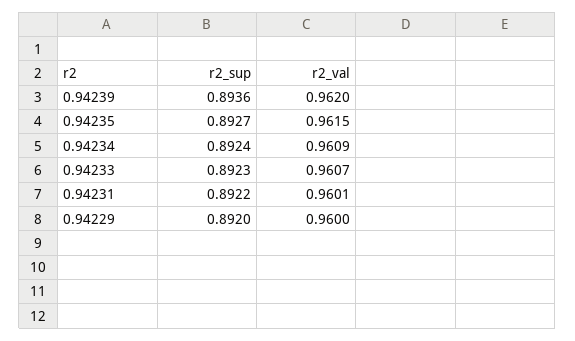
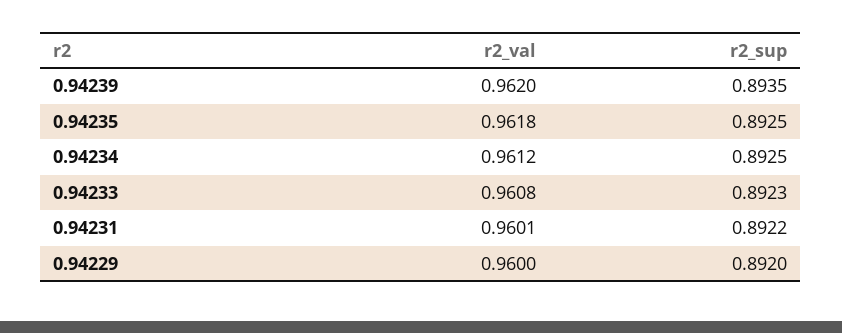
r2_sup, 0.94239: 0.8936 -> 0.8935
r2_sup, 0.94235: 0.8927 -> 0.8925
r2_val, 0.94235: 0.9615 -> 0.9618
r2_sup, 0.94234: 0.8924 -> 0.8925
r2_val, 0.94234: 0.9609 -> 0.9612
r2_val, 0.94233: 0.9607 -> 0.9608

